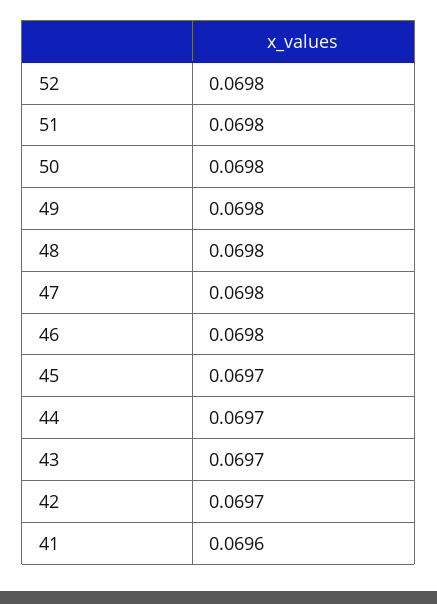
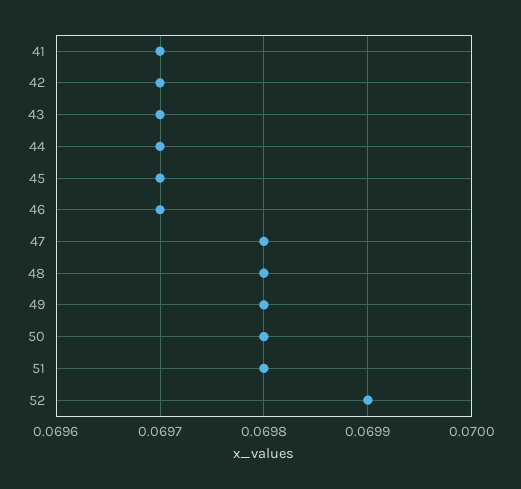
52: 0.0698 -> 0.0699
46: 0.0698 -> 0.0697
41: 0.0696 -> 0.0697

